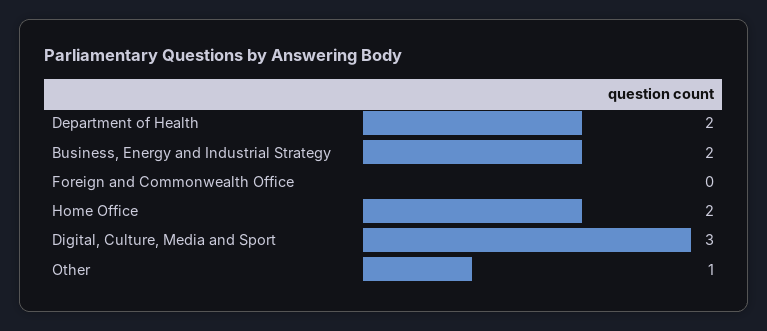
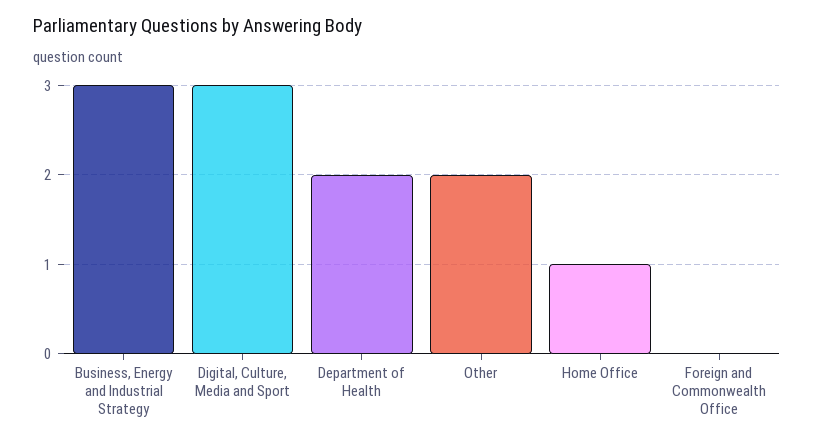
Business, Energy and Industrial Strategy: 2 -> 3
Home Office: 2 -> 1
Other: 1 -> 2

